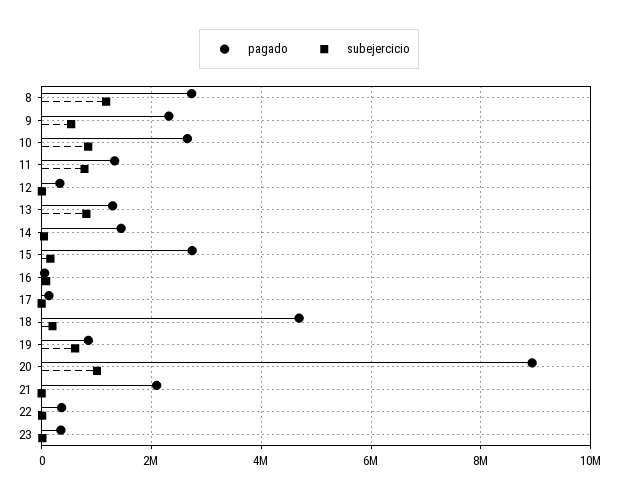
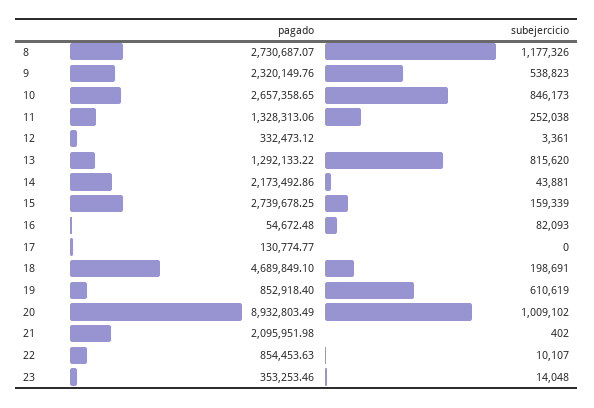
subejercicio, 11: 800000 -> 252038
pagado, 14: 1400000 -> 2173492.86
pagado, 22: 400000 -> 854453.63

